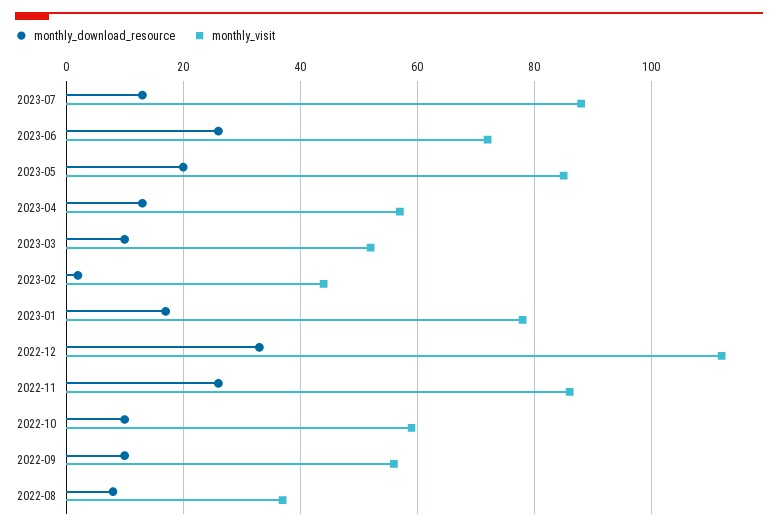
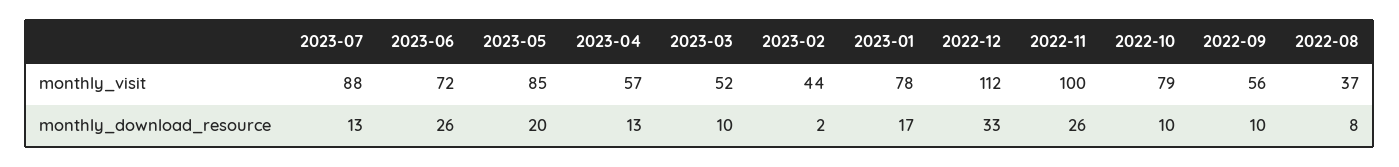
monthly_visit, 2022-11: 85 -> 100
monthly_visit, 2022-10: 60 -> 79

